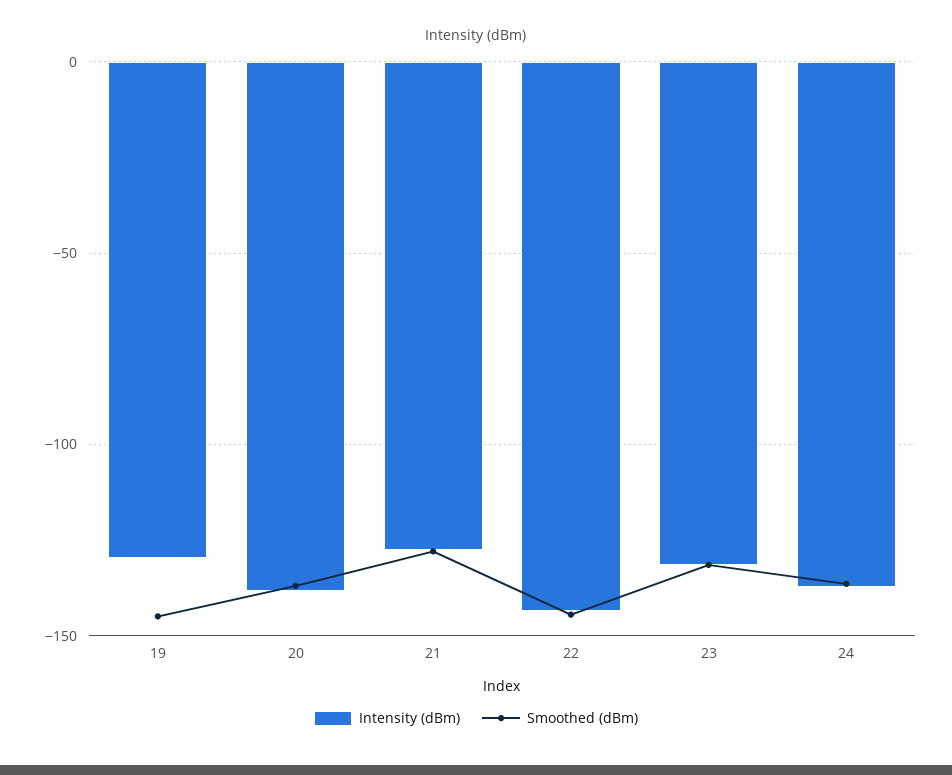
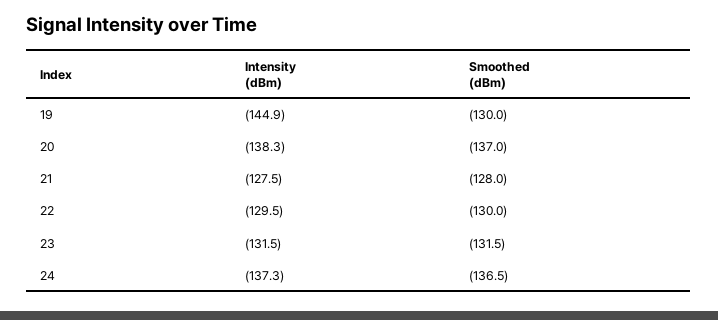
Intensity (dBm), 19: -130 -> -144.9
Smoothed (dBm), 19: -145 -> -130
Intensity (dBm), 22: -145 -> -129.5
Smoothed (dBm), 22: -145 -> -130

